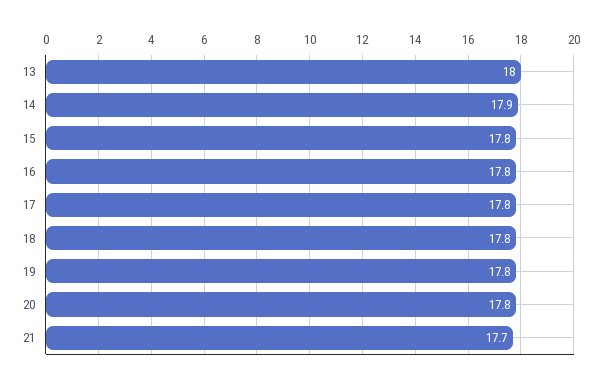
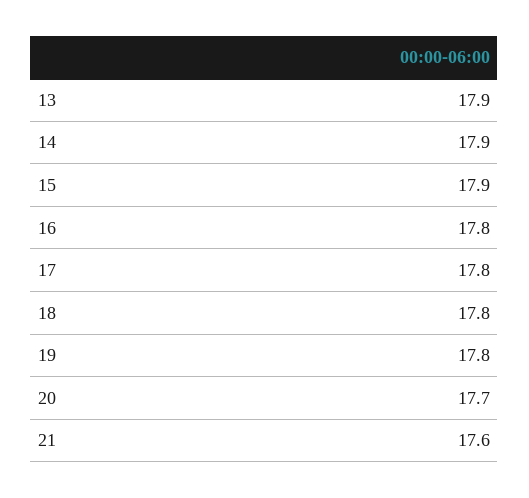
13: 18 -> 17.9
15: 17.8 -> 17.9
20: 17.8 -> 17.7
21: 17.7 -> 17.6

